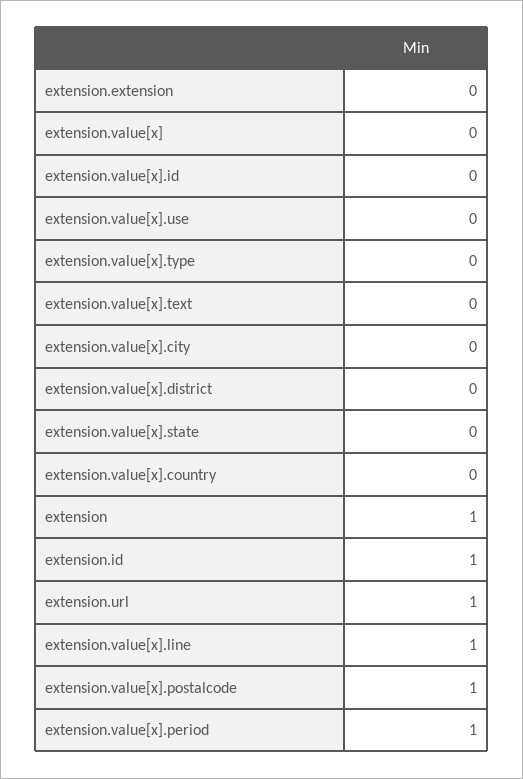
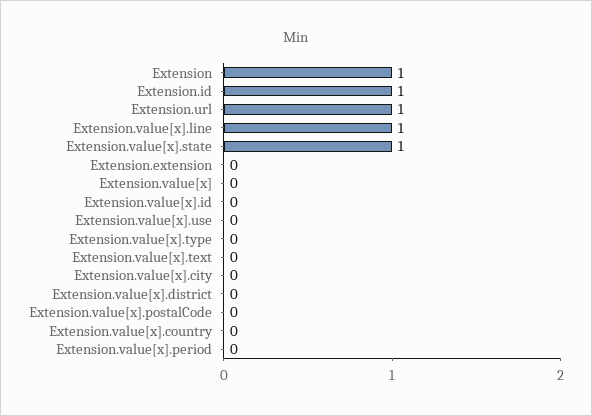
extension.value[x].state: 0 -> 1
extension.value[x].postalcode: 1 -> 0
extension.value[x].period: 1 -> 0

